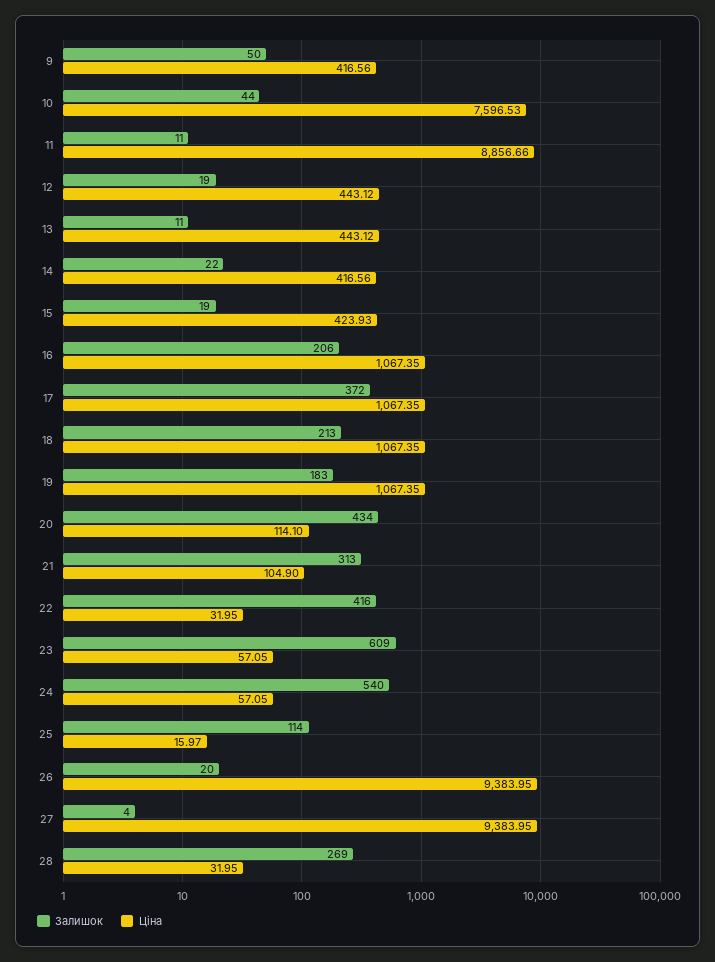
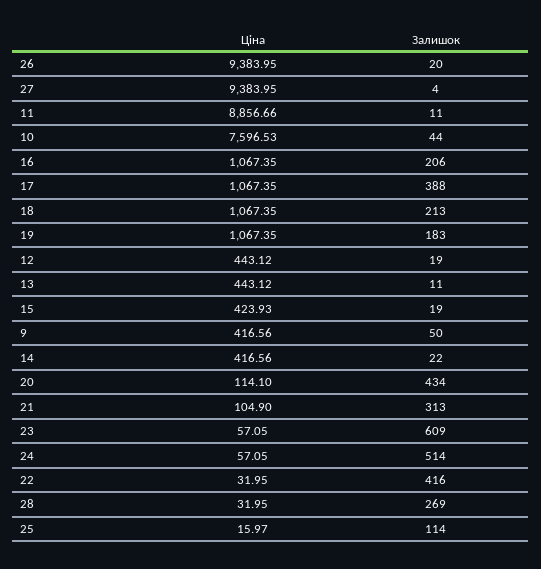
Залишок, 17: 372 -> 388
Залишок, 24: 540 -> 514

